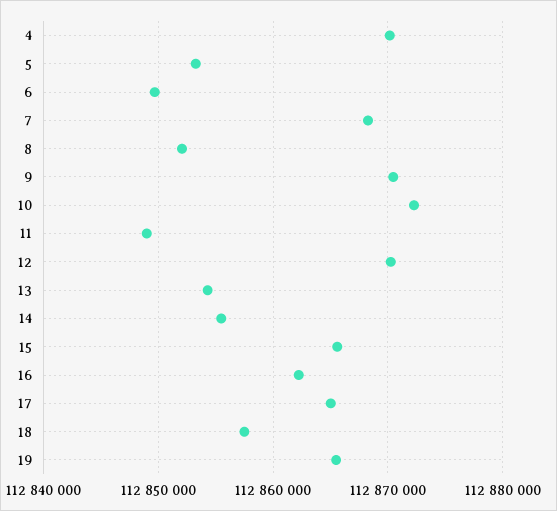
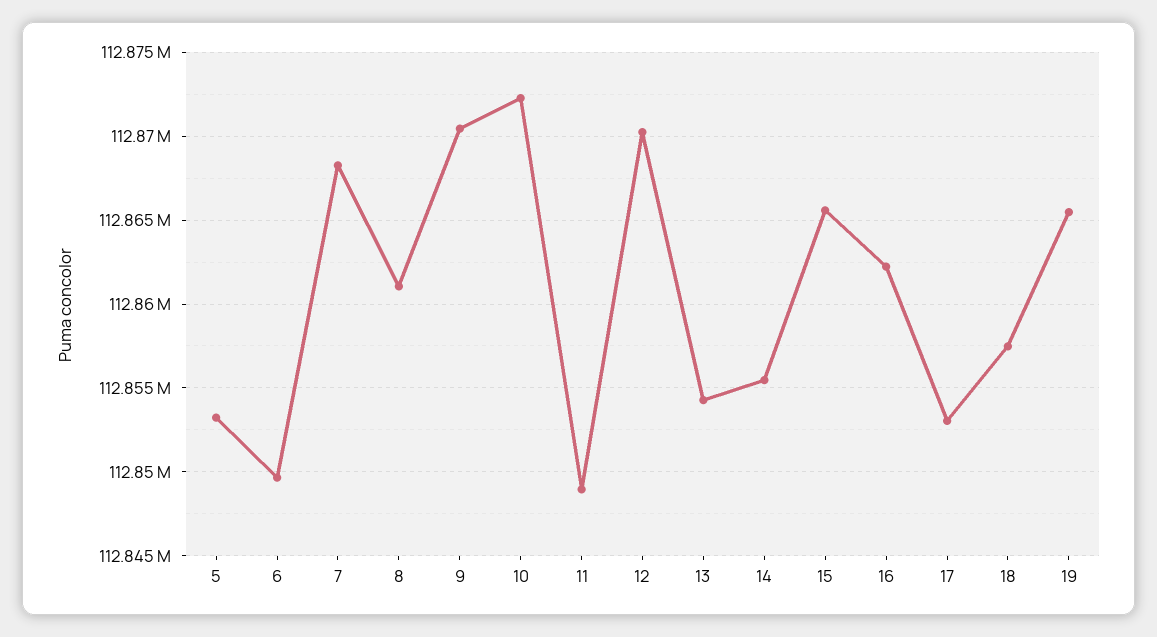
4: 112870000 -> none
8: 112852000 -> 112861000
17: 112865000 -> 112853000

